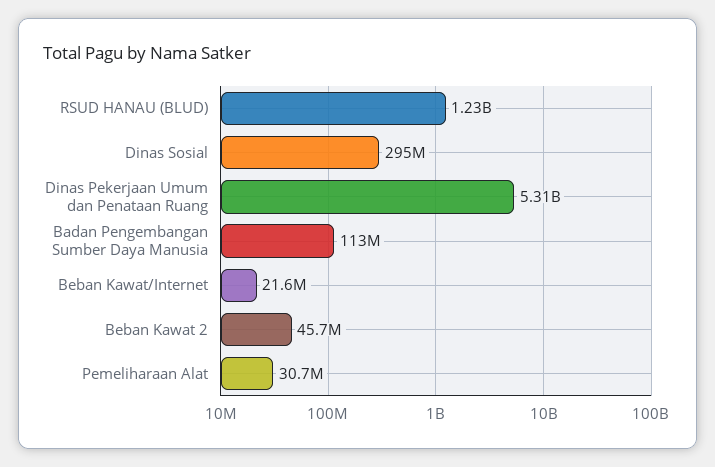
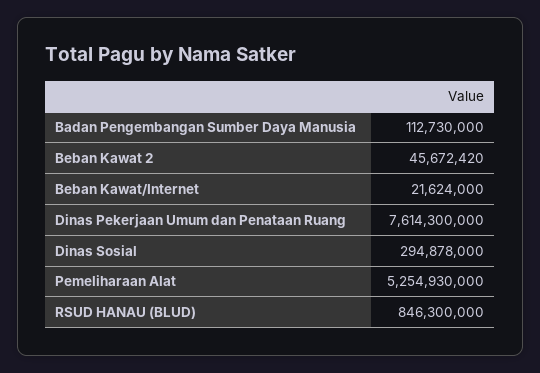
RSUD HANAU (BLUD): 1230000000 -> 846300000
Dinas Pekerjaan Umum dan Penataan Ruang: 5310000000 -> 7614300000
Pemeliharaan Alat: 30700000 -> 5254930000

